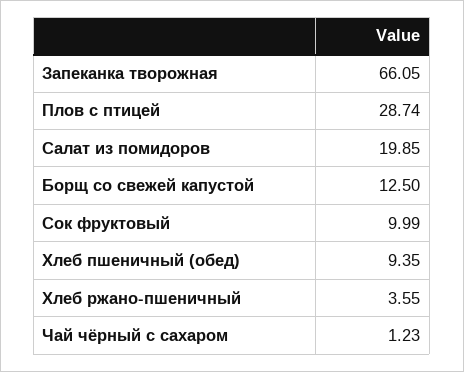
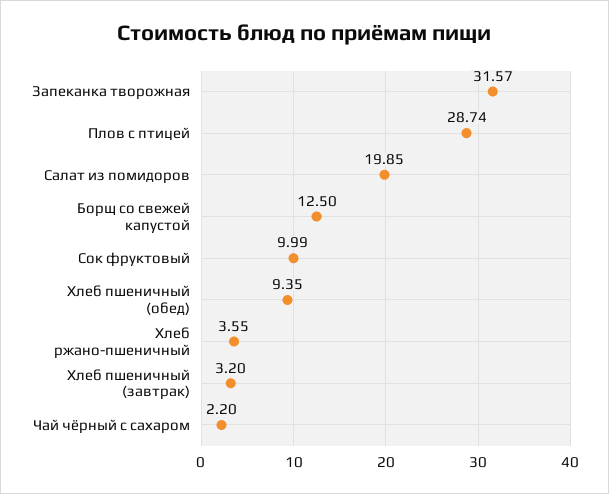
Запеканка творожная: 66.05 -> 31.57
Чай чёрный с сахаром: 1.23 -> 2.2
Хлеб пшеничный (завтрак): none -> 3.2

